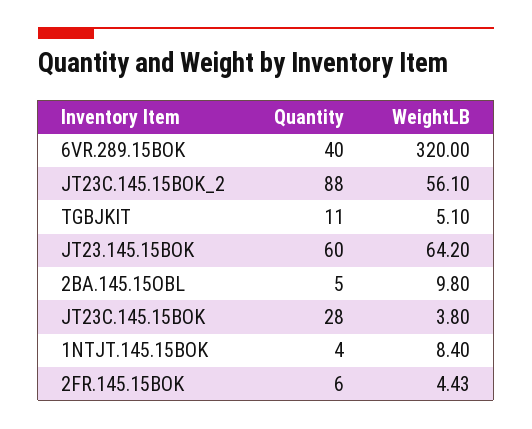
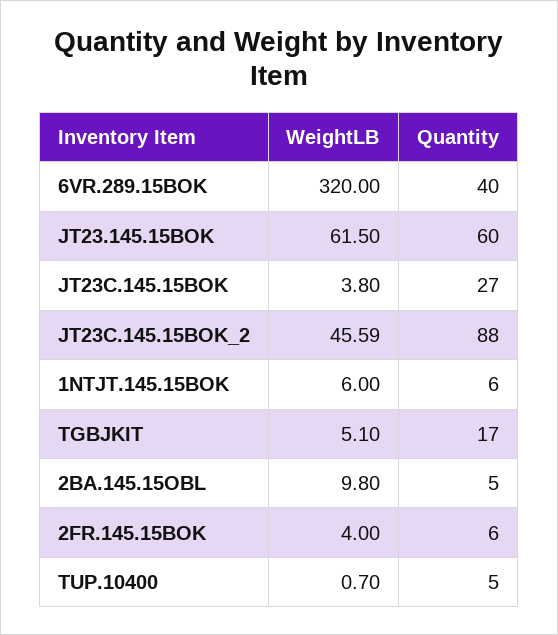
WeightLB, JT23C.145.15BOK_2: 56.1 -> 45.59
Quantity, TGBJKIT: 11 -> 17
WeightLB, JT23.145.15BOK: 64.2 -> 61.5
Quantity, JT23C.145.15BOK: 28 -> 27
Quantity, 1NTJT.145.15BOK: 4 -> 6
WeightLB, 1NTJT.145.15BOK: 8.4 -> 6
WeightLB, 2FR.145.15BOK: 4.43 -> 4
WeightLB, TUP.10400: none -> 0.7
Quantity, TUP.10400: none -> 5

